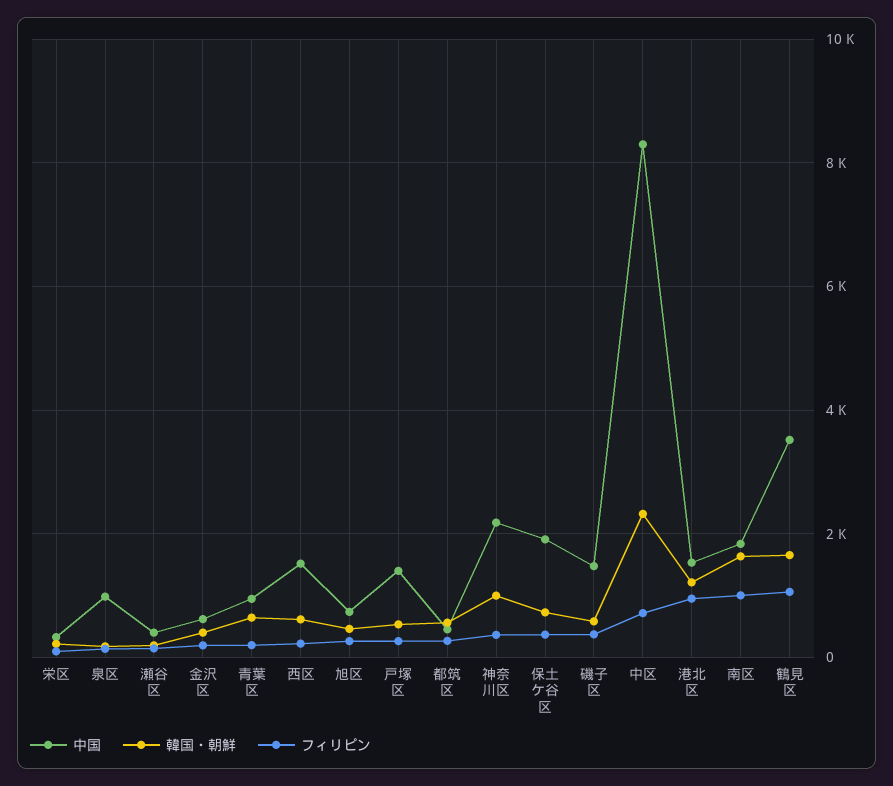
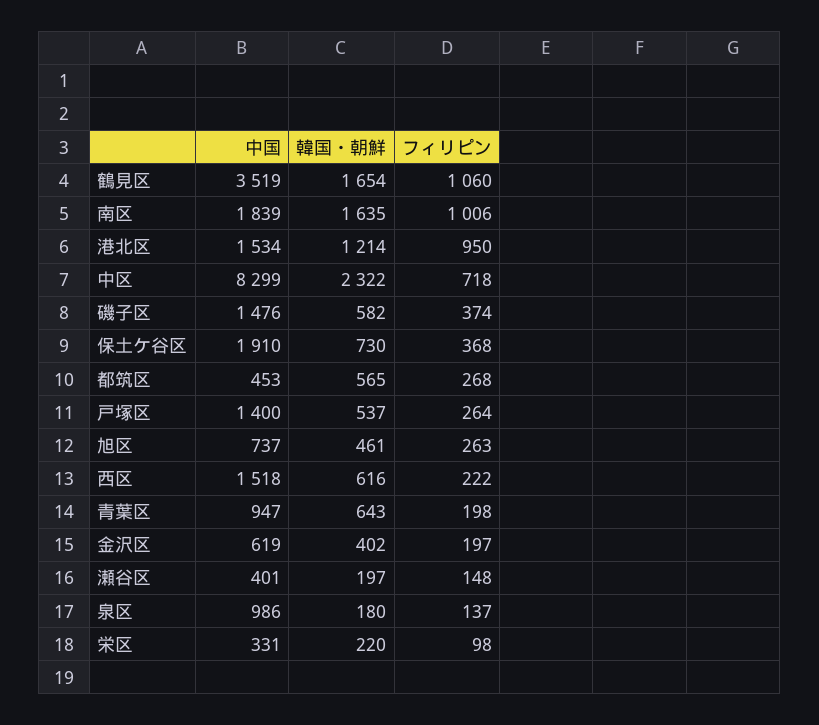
中国, 神奈川区: 2200 -> none
韓国・朝鮮, 神奈川区: 1000 -> none
フィリピン, 神奈川区: 400 -> none

